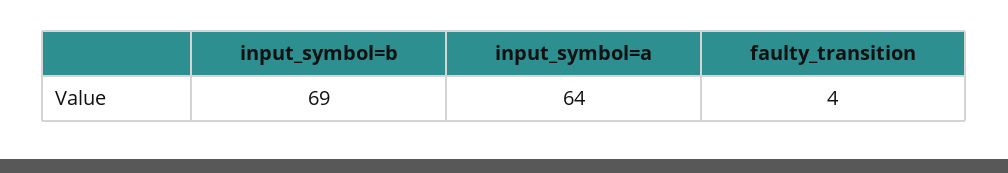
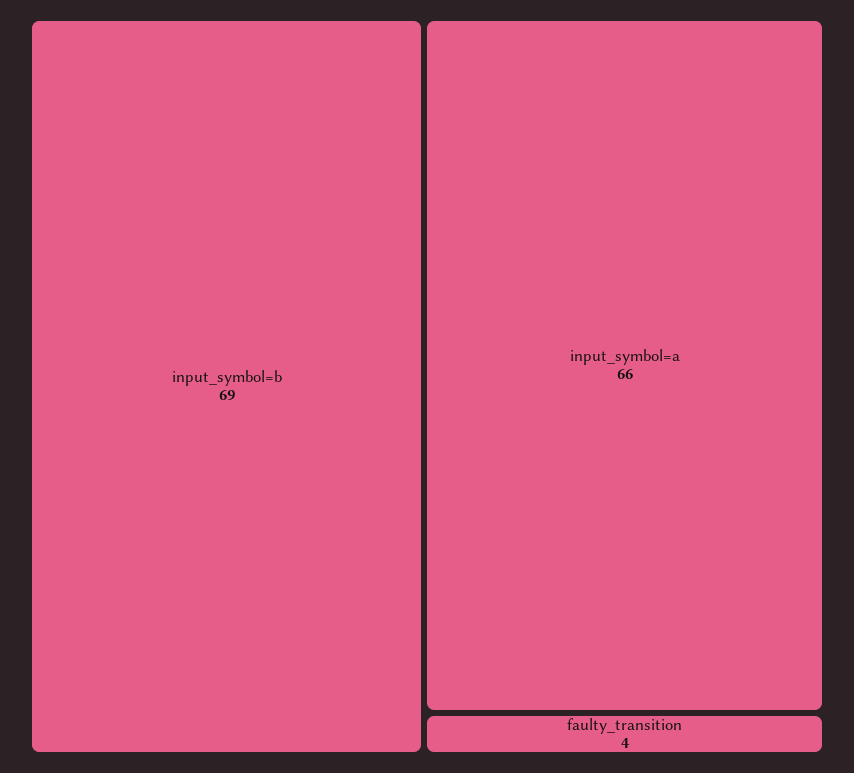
input_symbol=a: 64 -> 66

